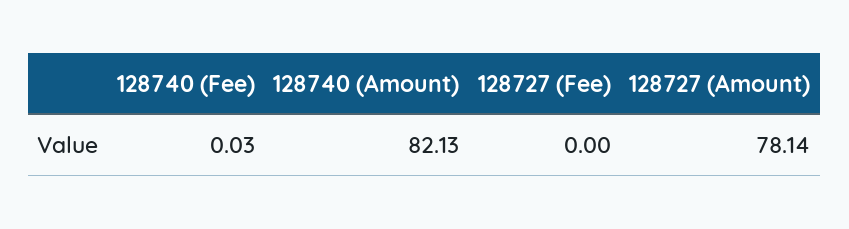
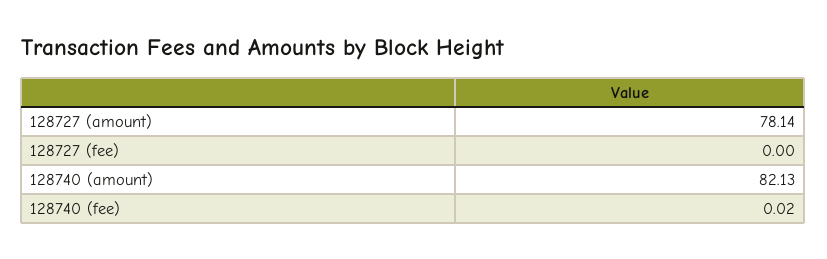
128740 (Fee): 0.03 -> 0.02

